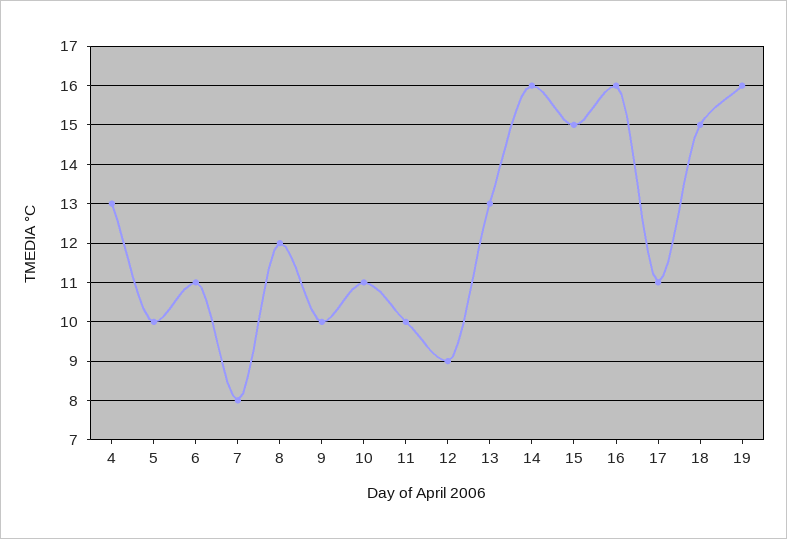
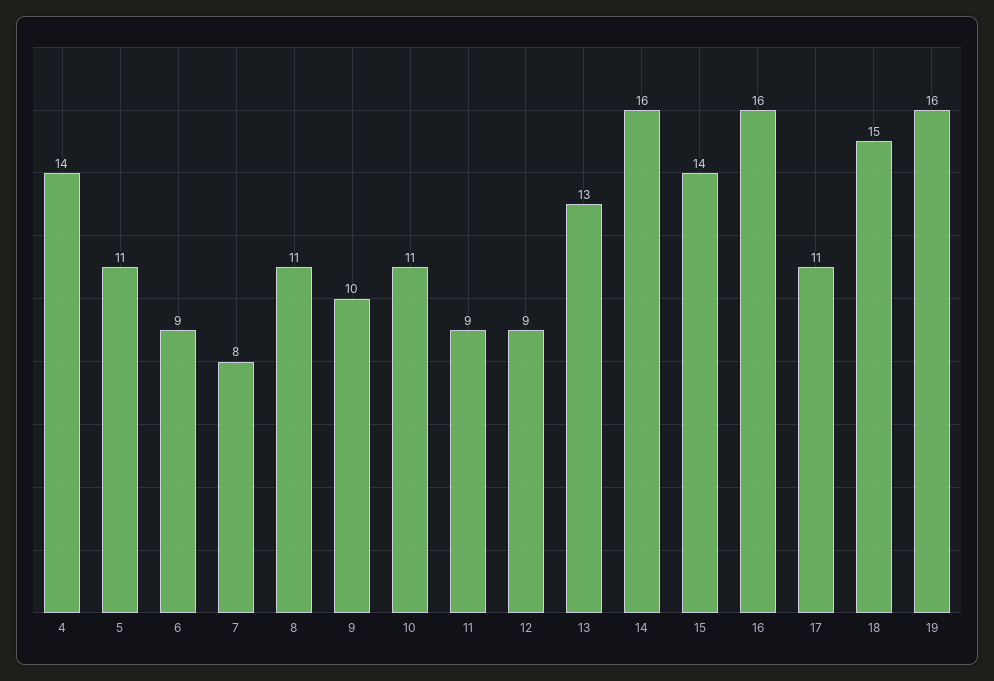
4: 13 -> 14
5: 10 -> 11
6: 11 -> 9
8: 12 -> 11
11: 10 -> 9
15: 15 -> 14

